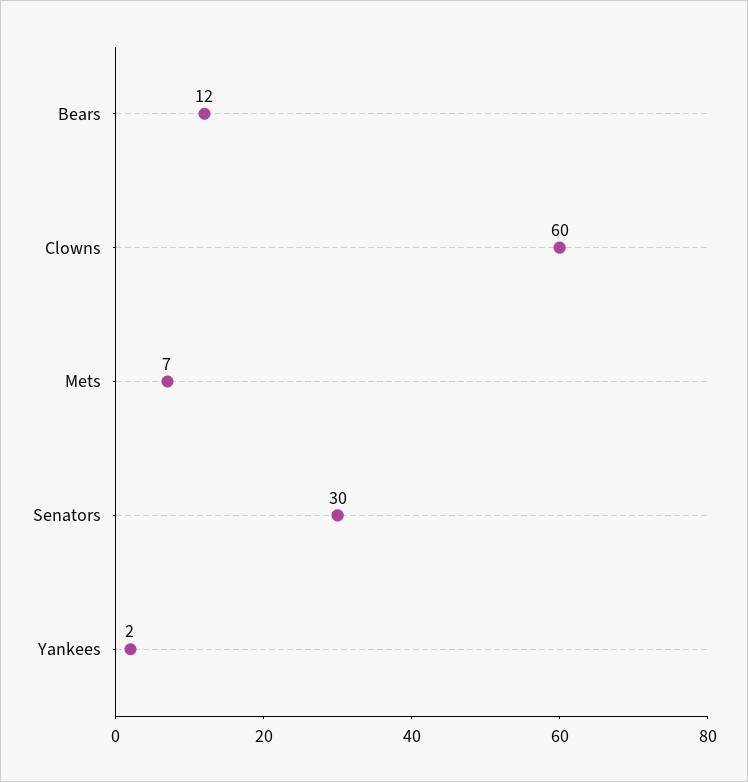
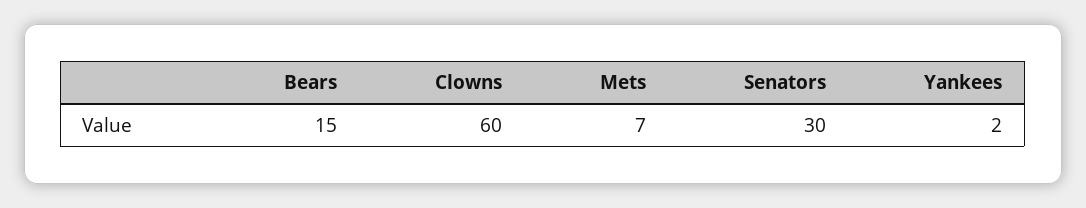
Bears: 12 -> 15

